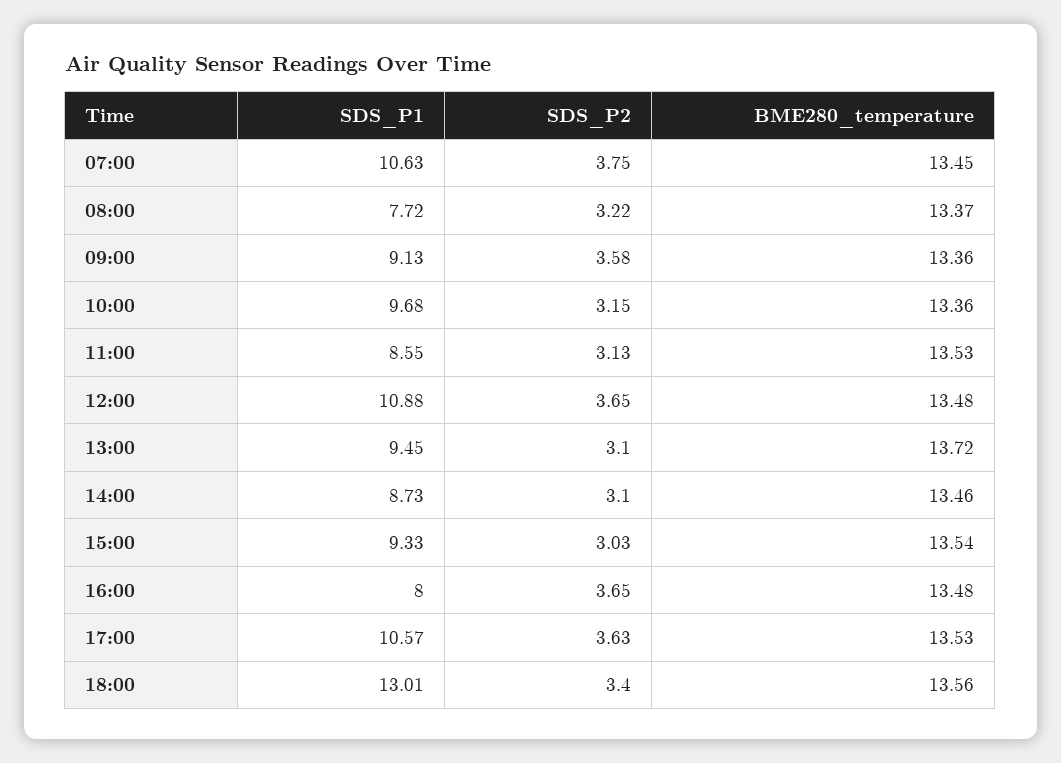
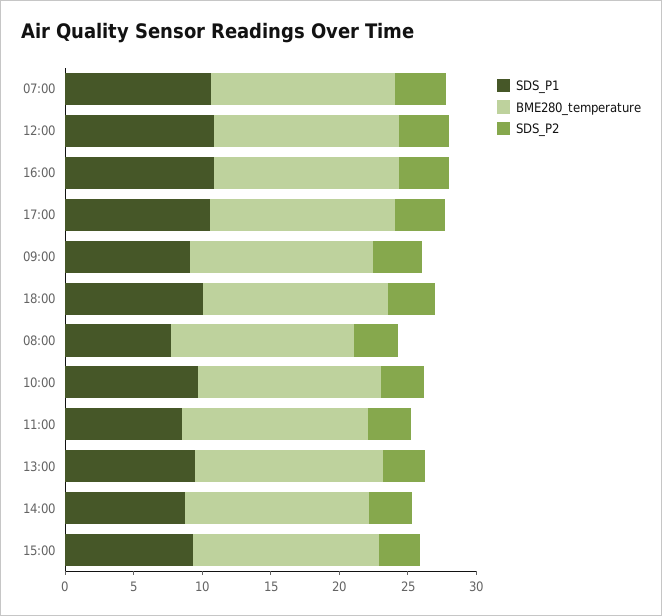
SDS_P1, 16:00: 8 -> 11
SDS_P1, 18:00: 13.01 -> 10

